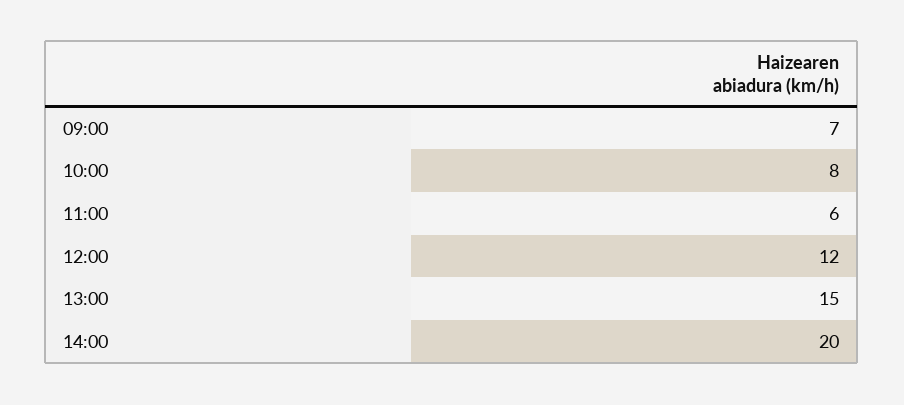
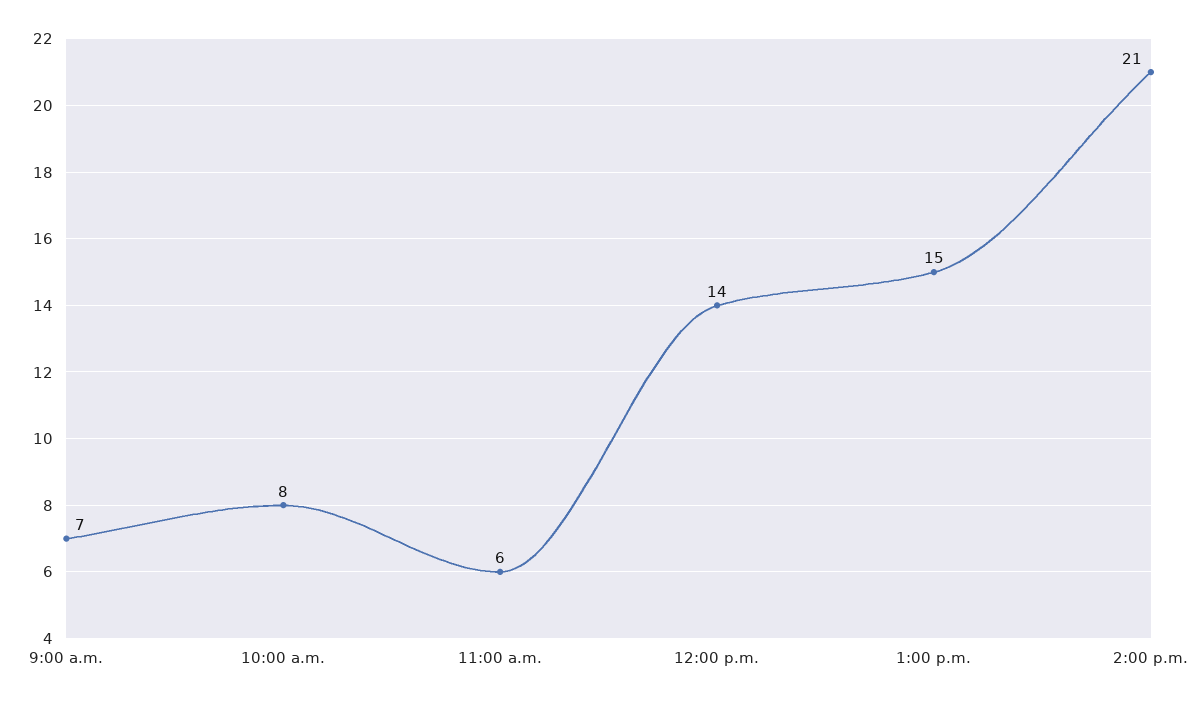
12:00: 12 -> 14
14:00: 20 -> 21

